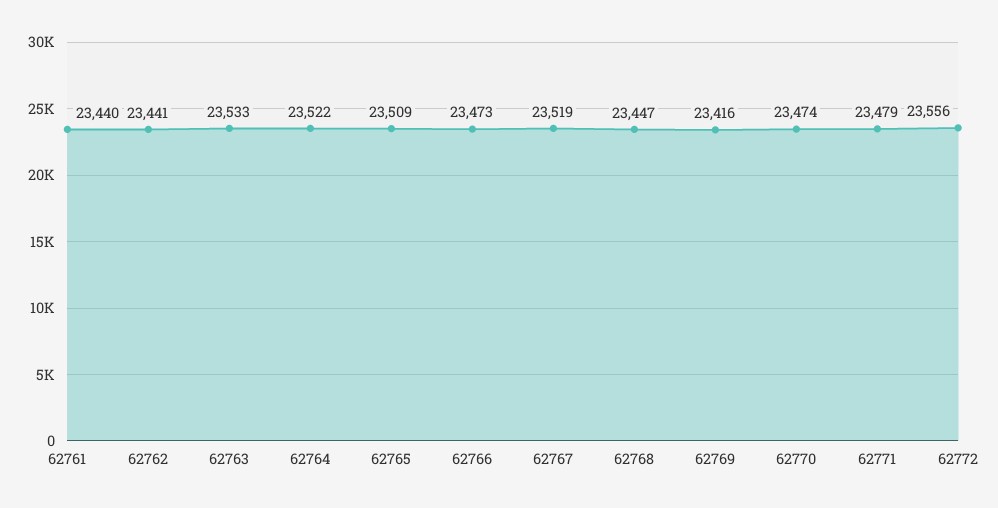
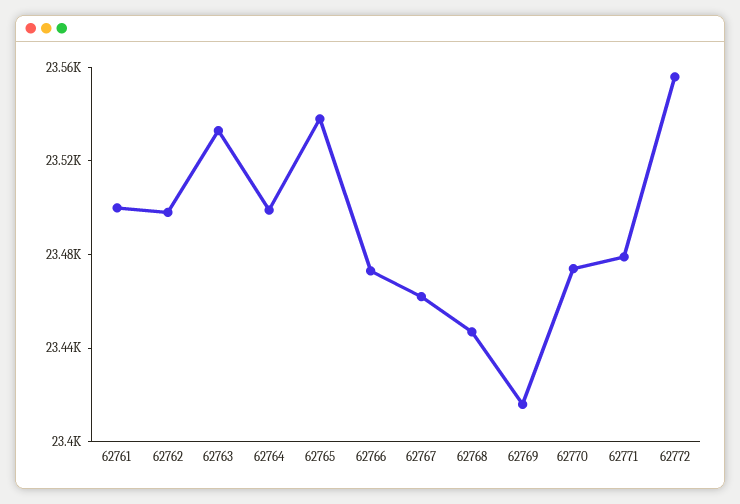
62761: 23440 -> 23500
62762: 23441 -> 23500
62764: 23522 -> 23500
62765: 23509 -> 23540
62767: 23519 -> 23460

